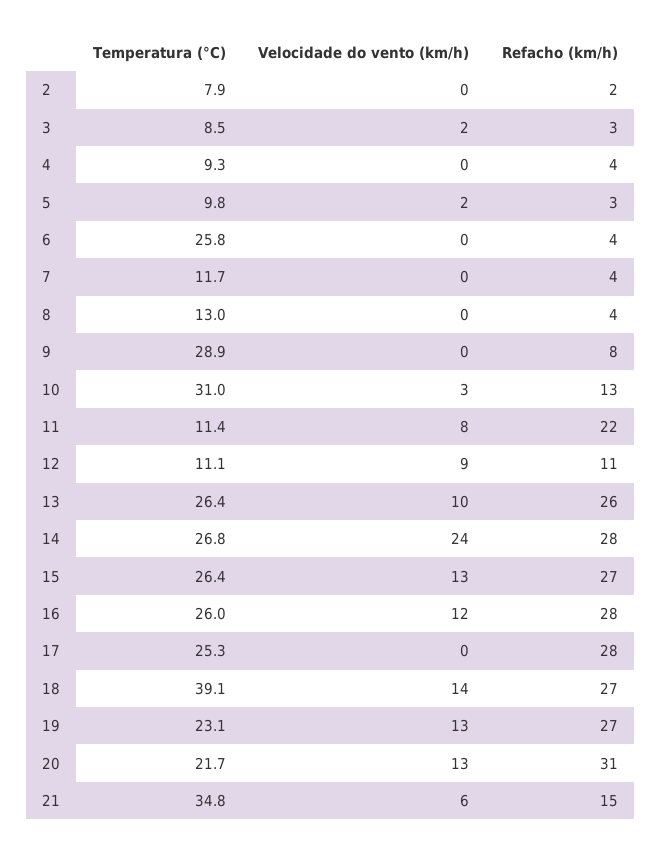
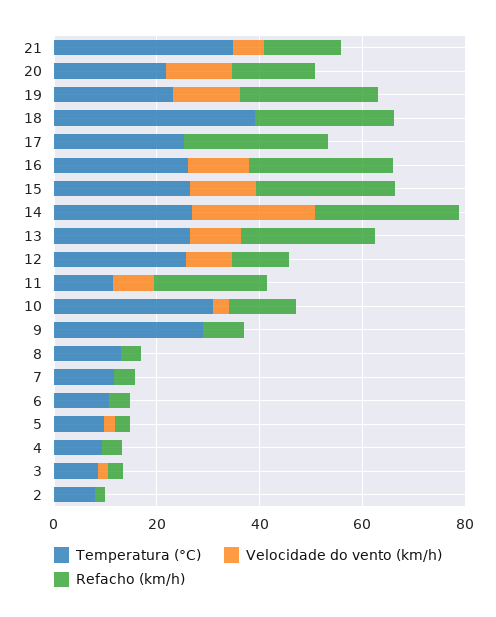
Temperatura (°C), 6: 25.8 -> 10
Temperatura (°C), 12: 11.1 -> 25
Velocidade do vento (km/h), 18: 14 -> 0
Refacho (km/h), 20: 31 -> 15

